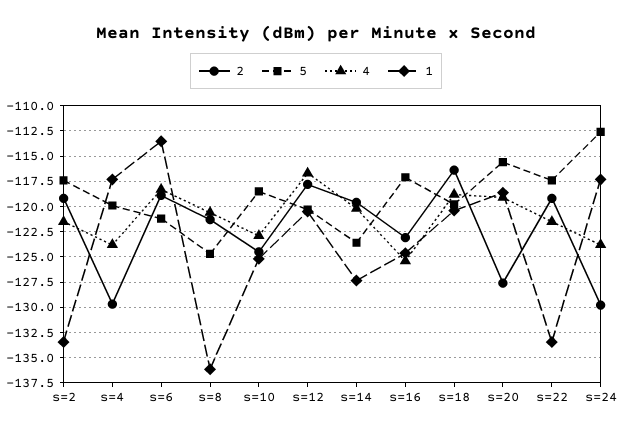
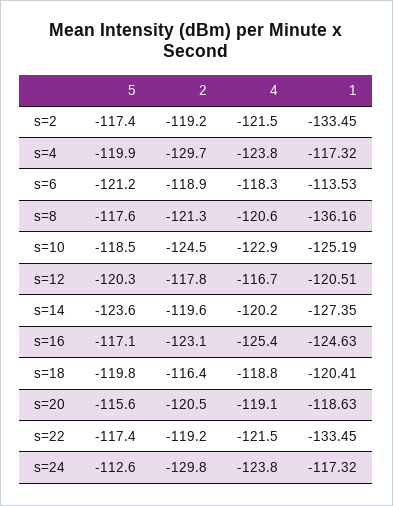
5, s=8: -125 -> -117.6
2, s=20: -127.5 -> -120.5

